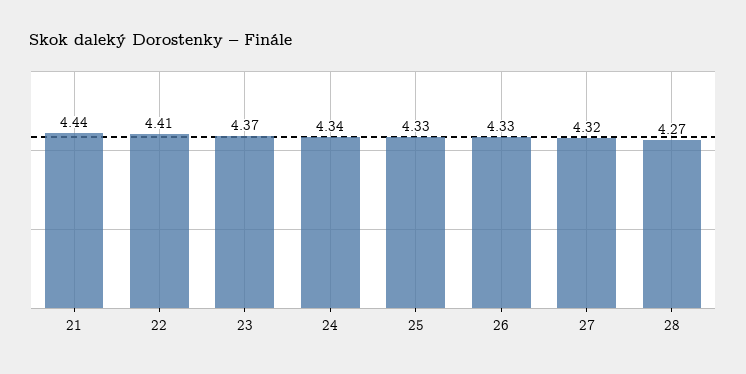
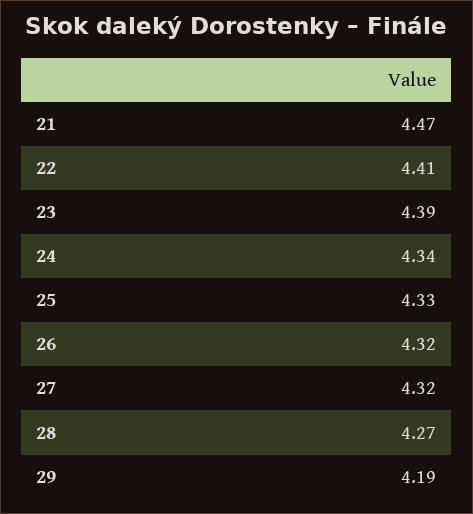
21: 4.44 -> 4.47
23: 4.37 -> 4.39
26: 4.33 -> 4.32
29: none -> 4.19

